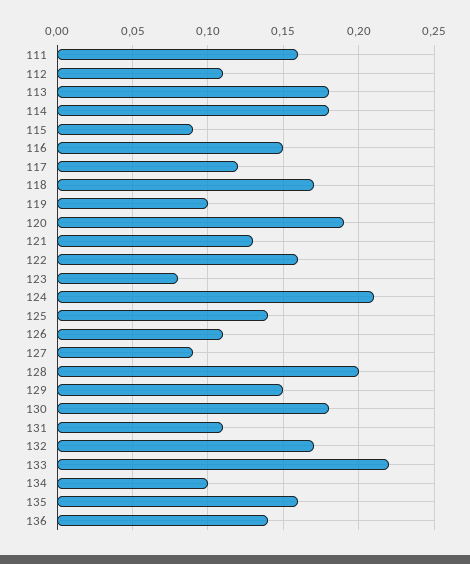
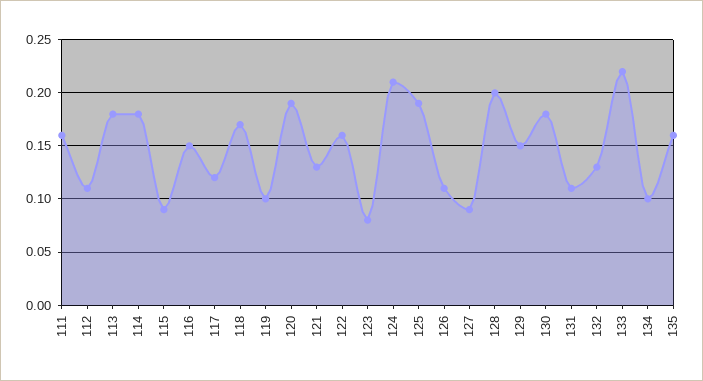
125: 0.14 -> 0.19
132: 0.17 -> 0.13
136: 0.14 -> none

